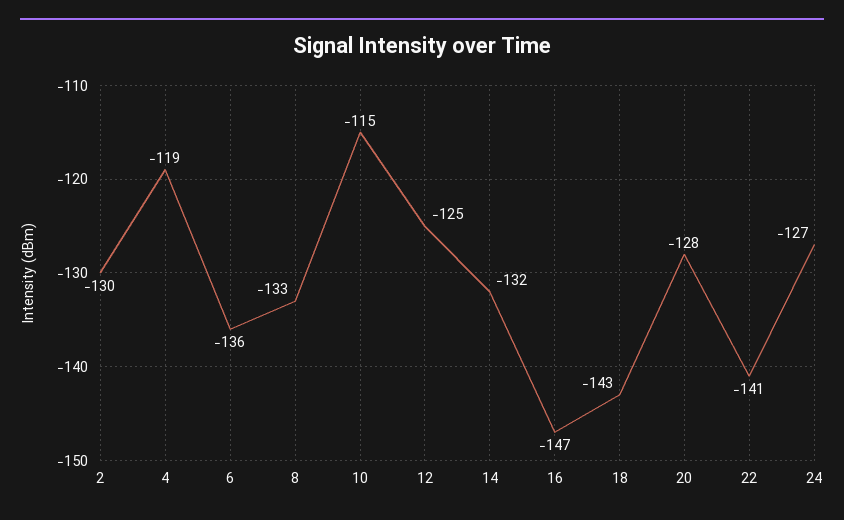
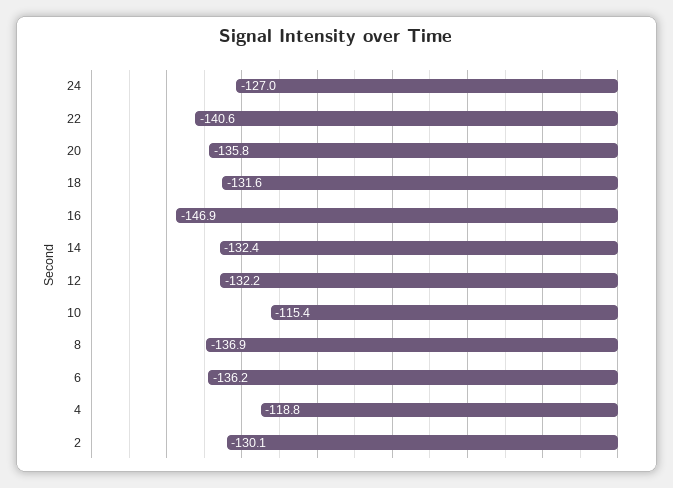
8: -133 -> -136.9
12: -125 -> -132.2
18: -143 -> -131.6
20: -128 -> -135.8

